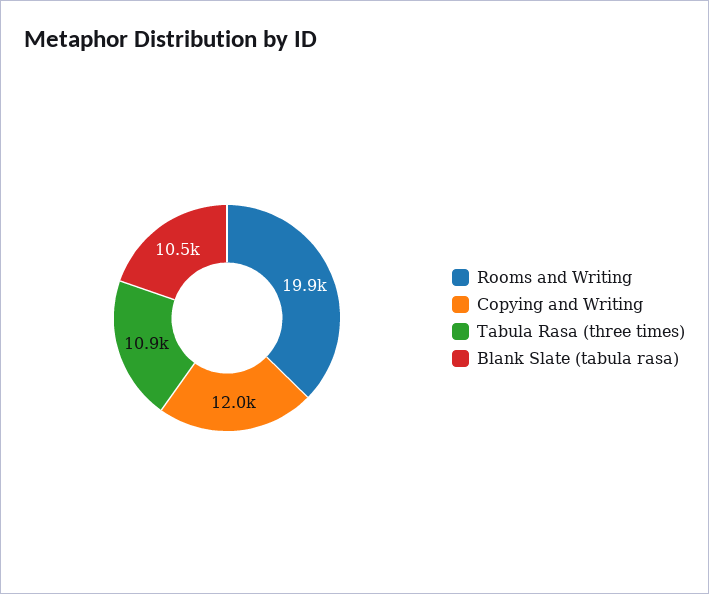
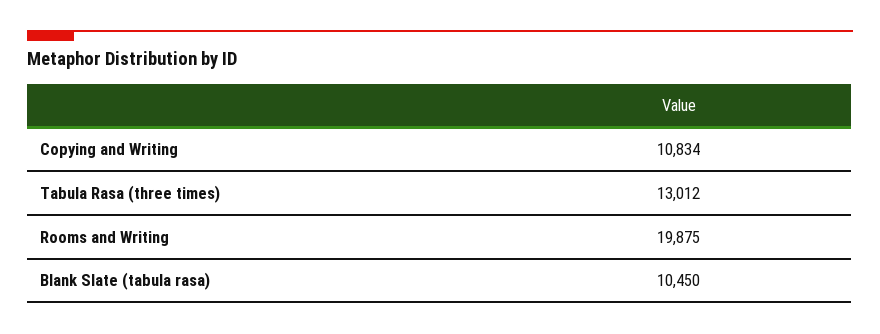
Copying and Writing: 12000 -> 10834
Tabula Rasa (three times): 10900 -> 13012

